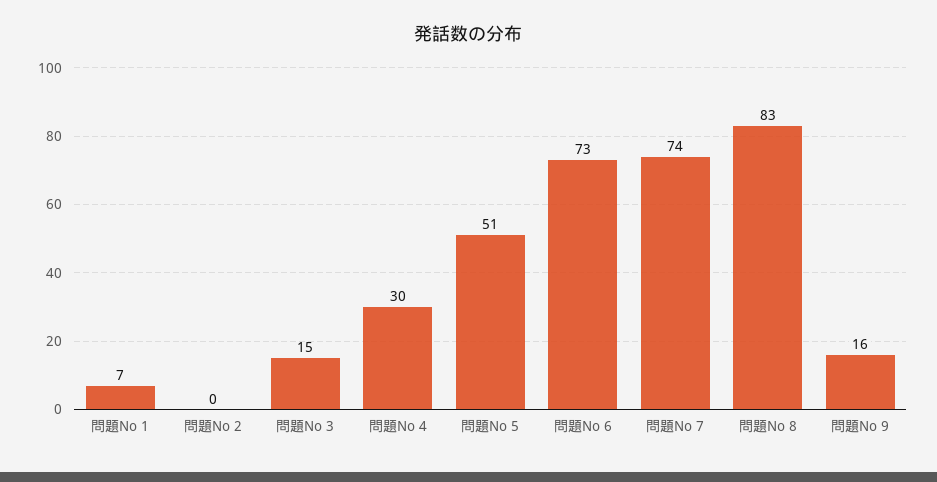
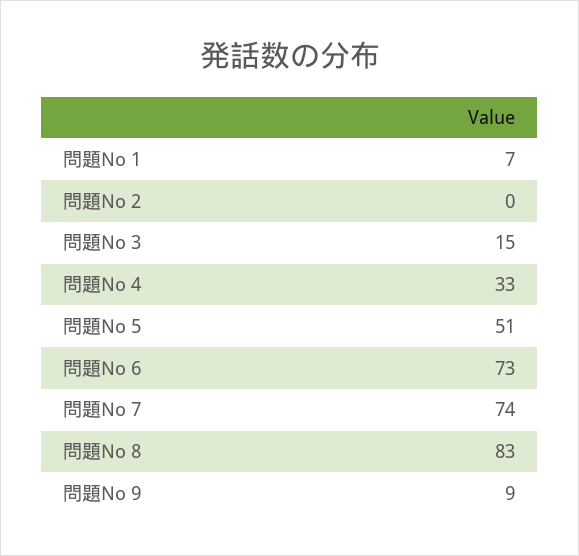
問題No 4: 30 -> 33
問題No 9: 16 -> 9

